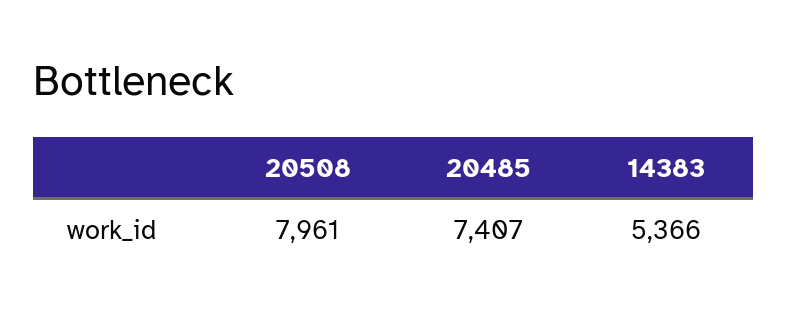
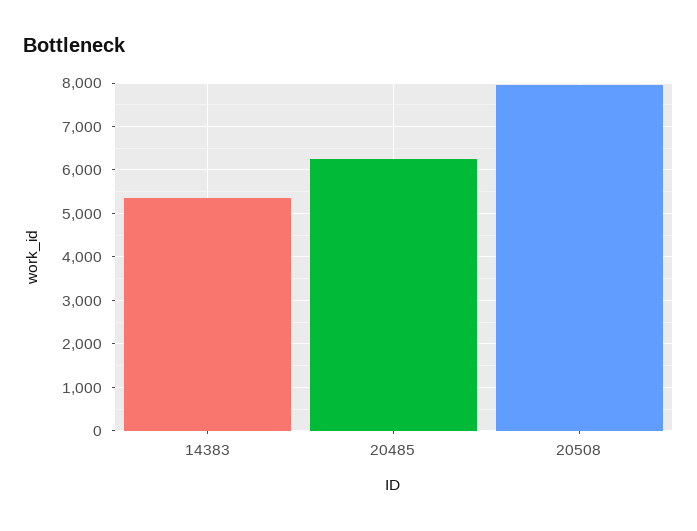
20485: 7407 -> 6200

